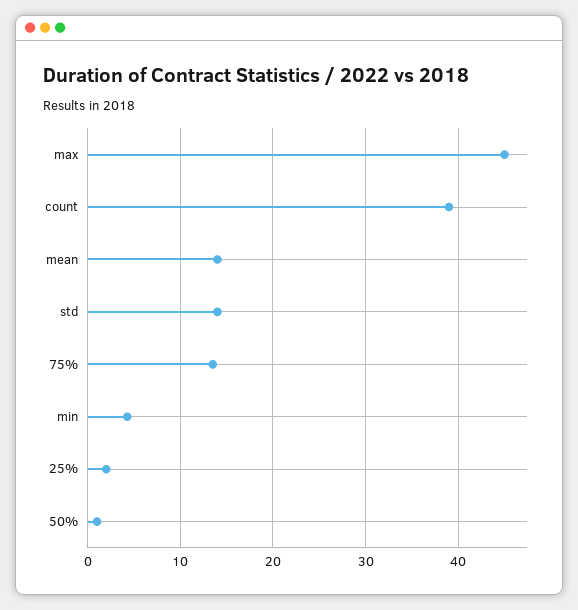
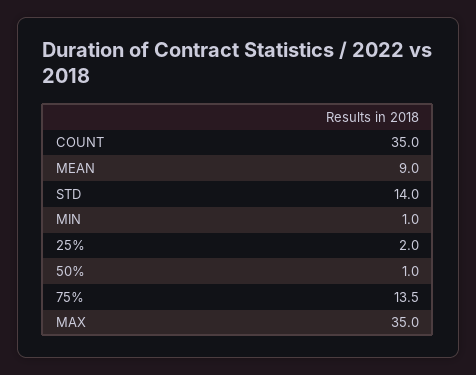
max: 45 -> 35
count: 39 -> 35
mean: 14 -> 9
min: 4 -> 1

